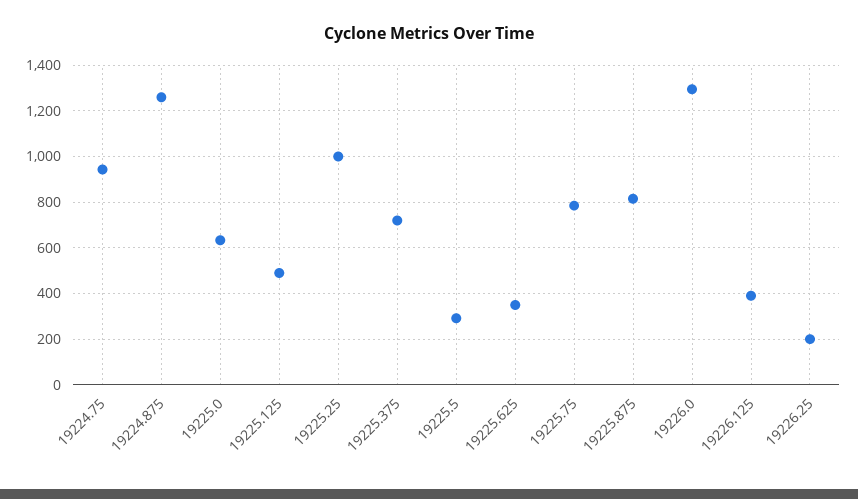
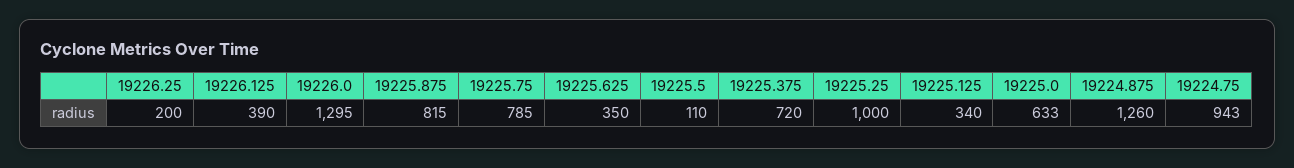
19225.125: 500 -> 340
19225.5: 300 -> 110

